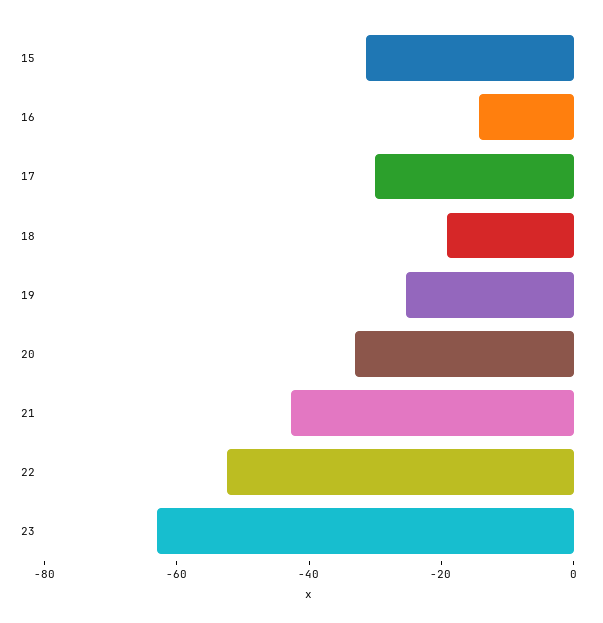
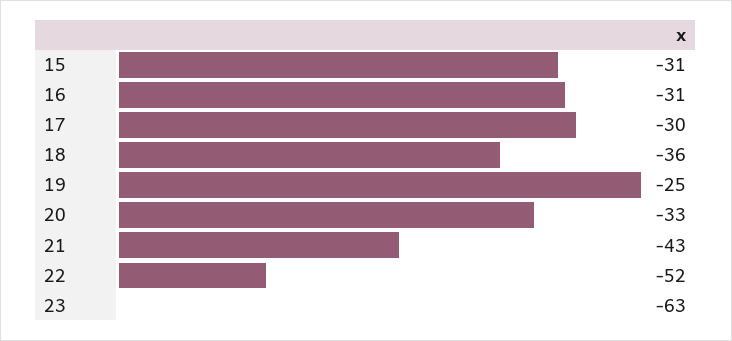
16: -15 -> -31
18: -20 -> -36

